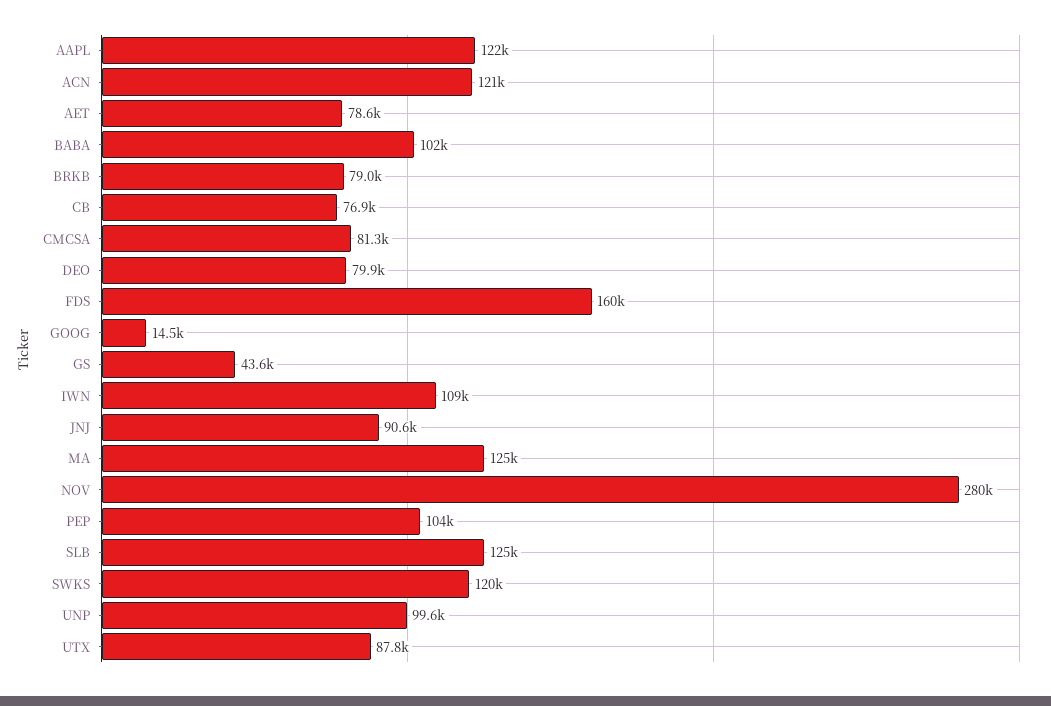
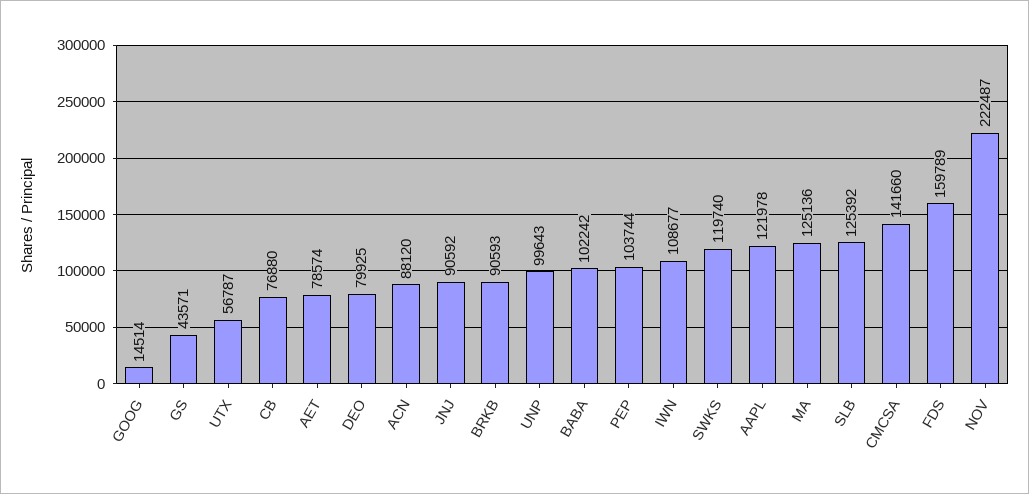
ACN: 121000 -> 88120
BRKB: 79000 -> 90593
CMCSA: 81300 -> 141660
NOV: 280000 -> 222487
UTX: 87800 -> 56787

